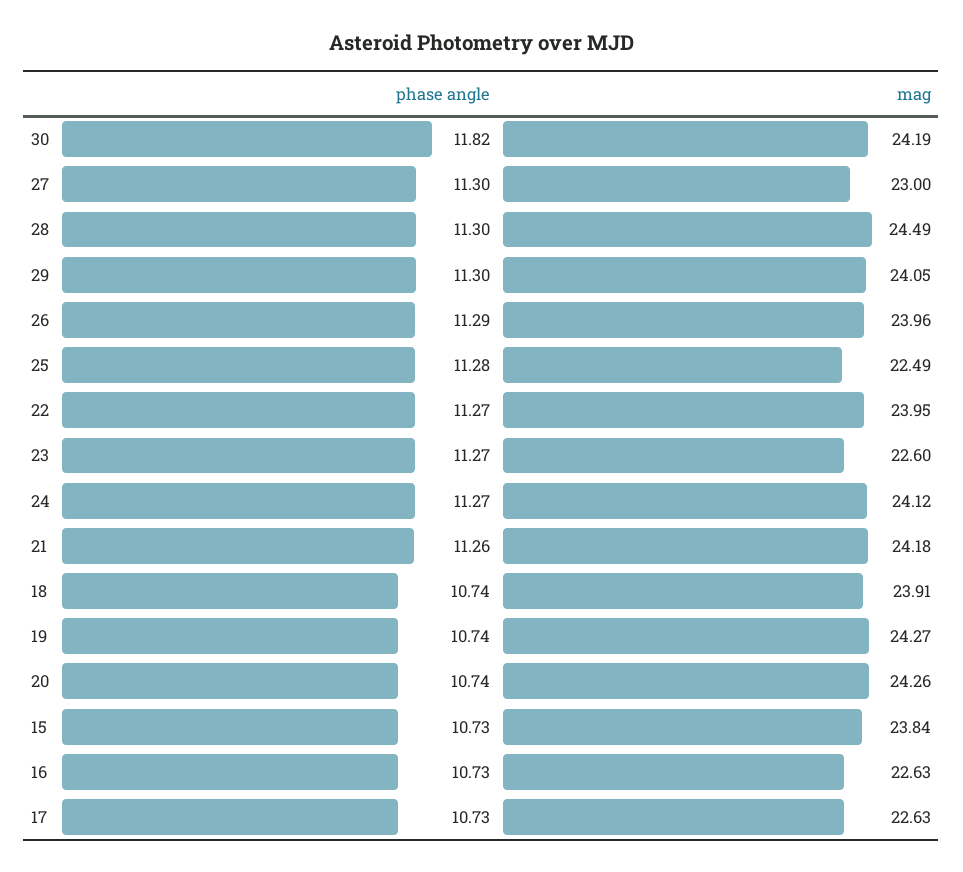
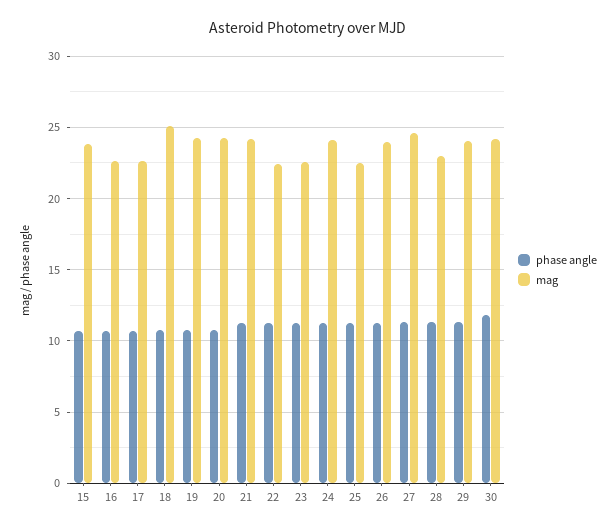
mag, 27: 23 -> 24.5
mag, 28: 24.49 -> 23
mag, 22: 23.95 -> 22.5
mag, 18: 23.91 -> 25

